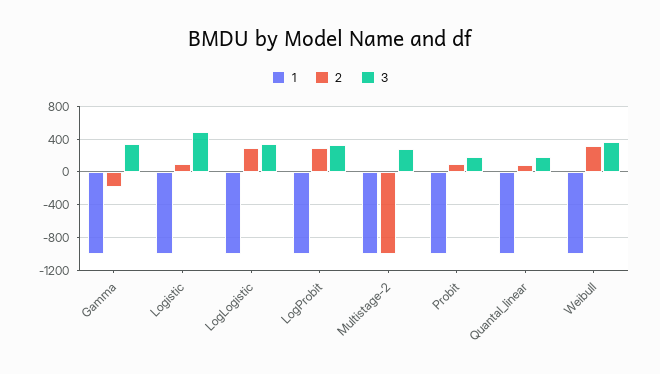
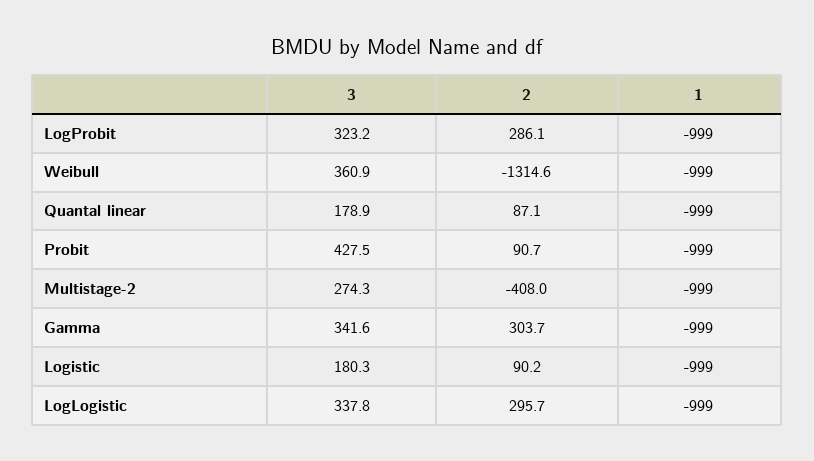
2, Gamma: -200 -> 303.7
3, Logistic: 500 -> 180.3
2, Multistage-2: -1000 -> -408
3, Probit: 200 -> 427.5
2, Weibull: 300 -> -1314.6

